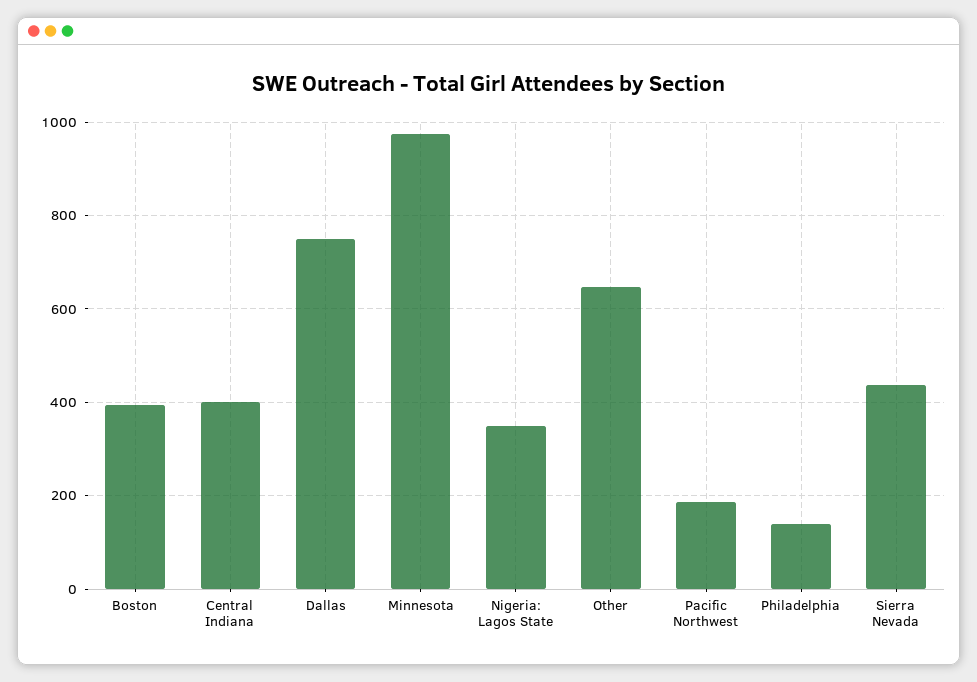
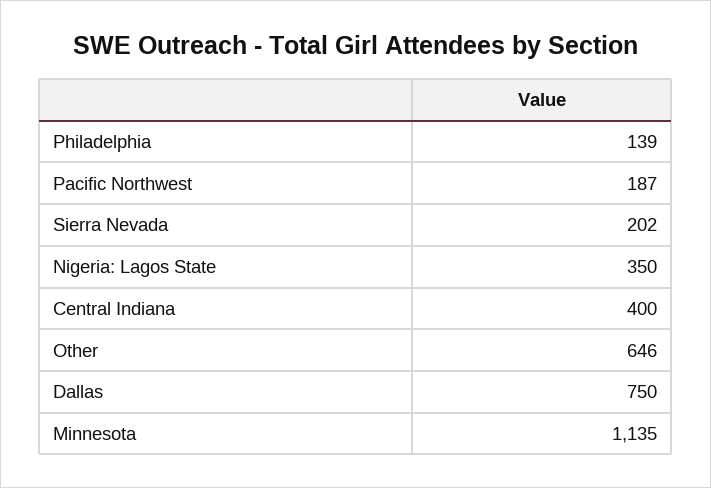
Boston: 400 -> none
Minnesota: 980 -> 1135
Sierra Nevada: 440 -> 202

